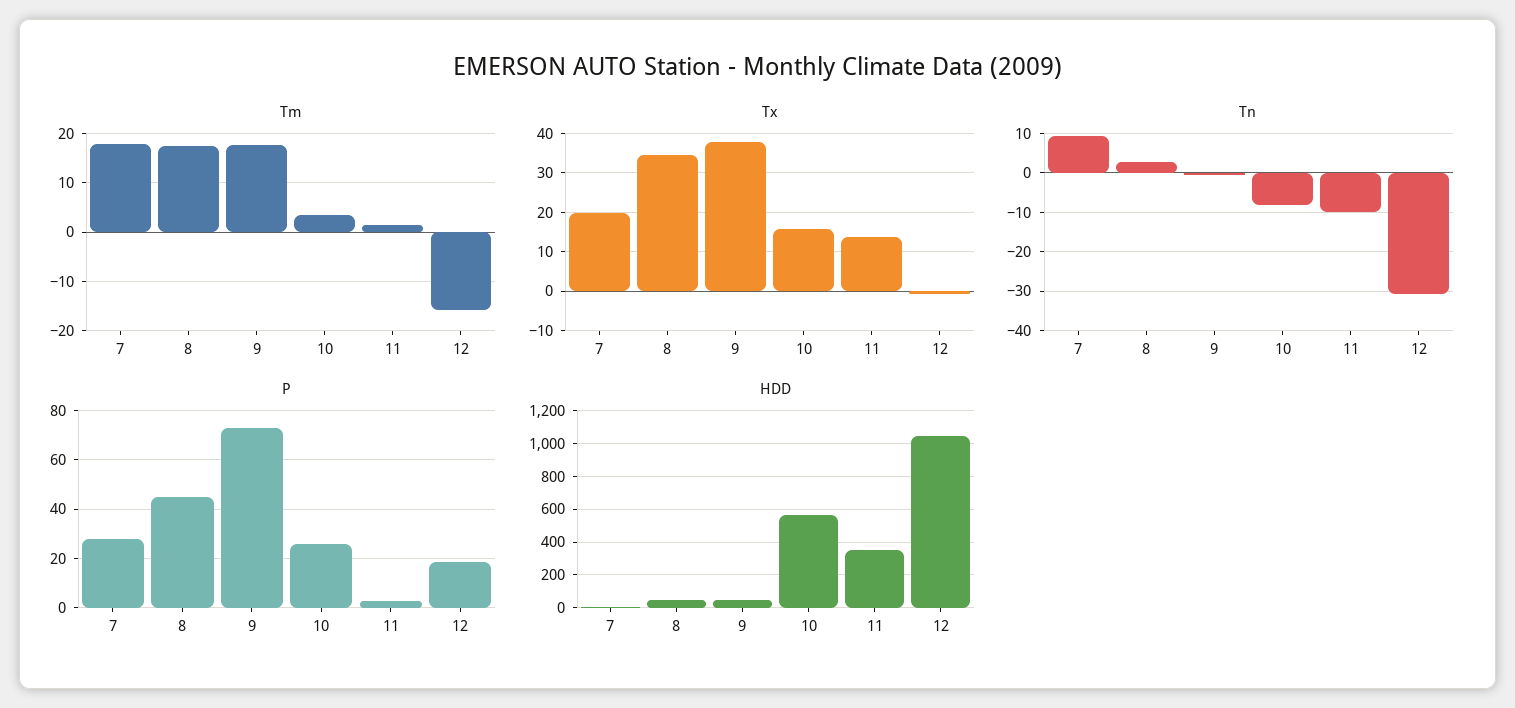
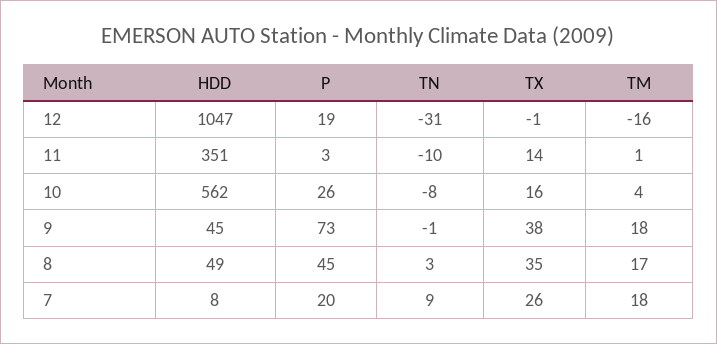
Tx, 7: 20 -> 26
P, 7: 27.5 -> 20

